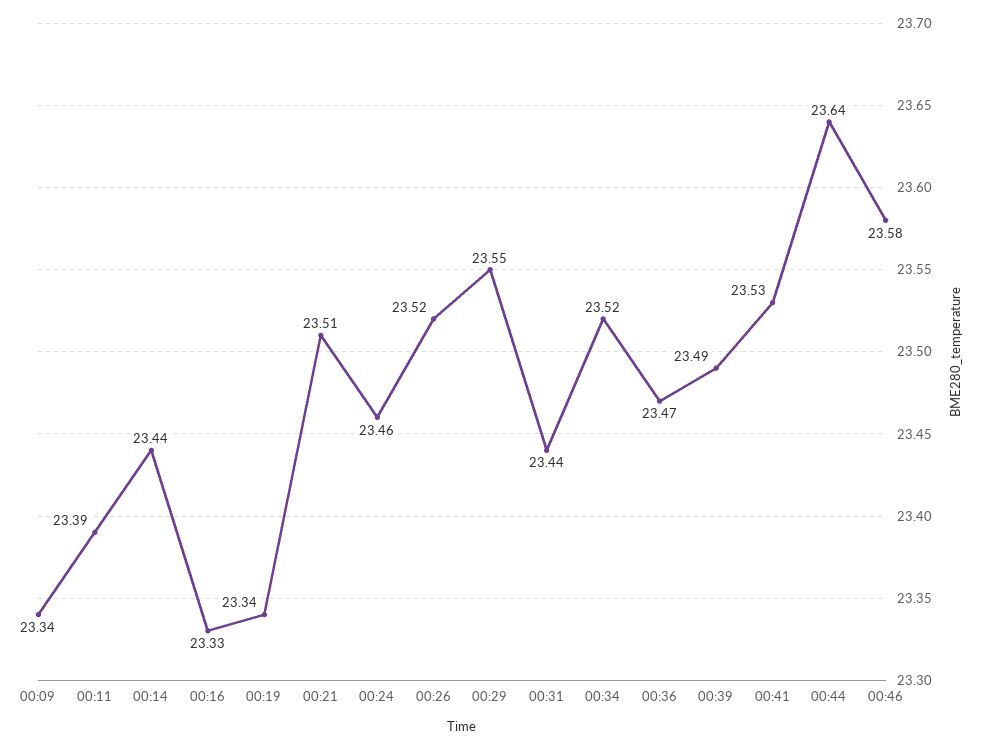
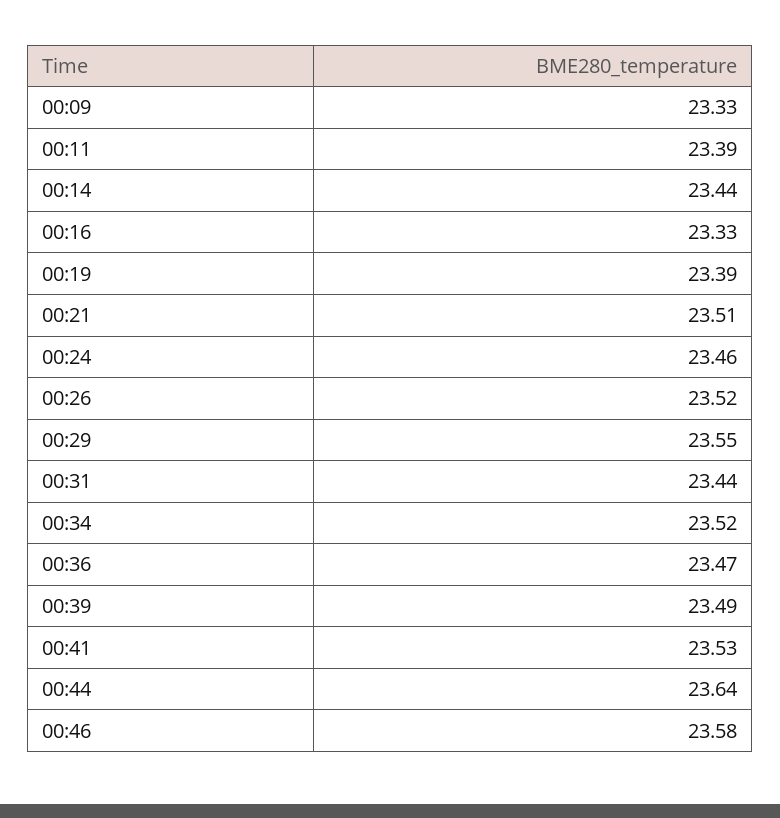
00:09: 23.34 -> 23.33
00:19: 23.34 -> 23.39

